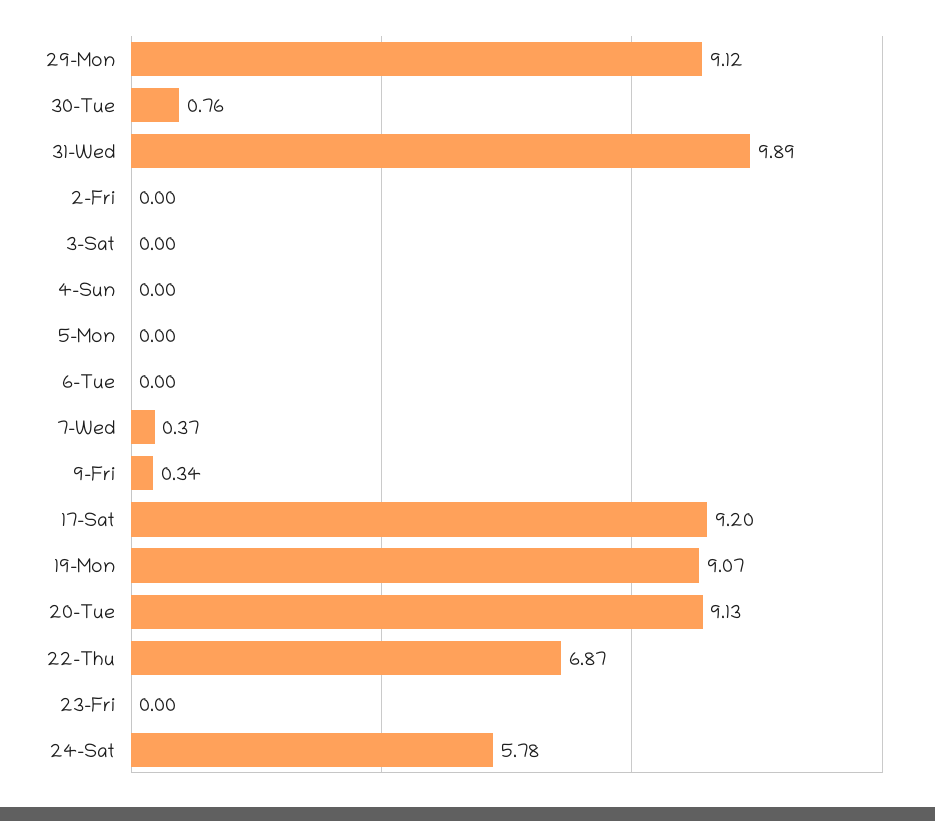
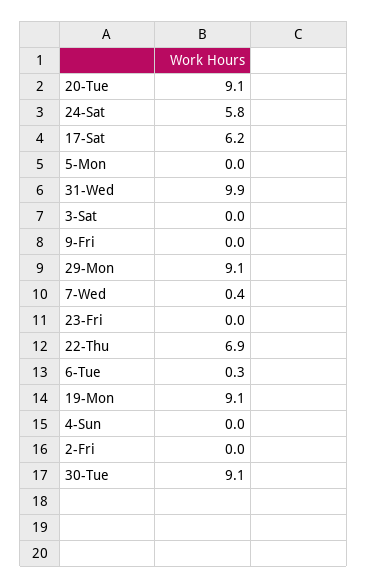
30-Tue: 0.76 -> 9.1
6-Tue: 0 -> 0.3
9-Fri: 0.34 -> 0
17-Sat: 9.2 -> 6.2

